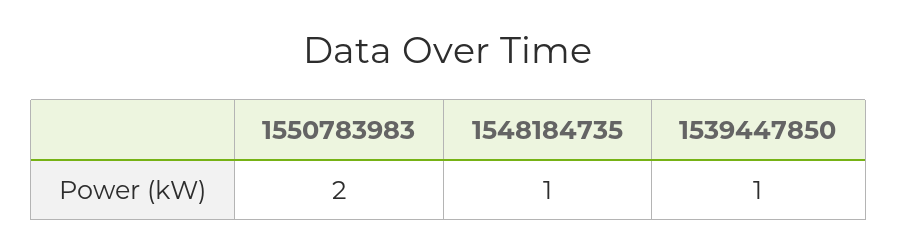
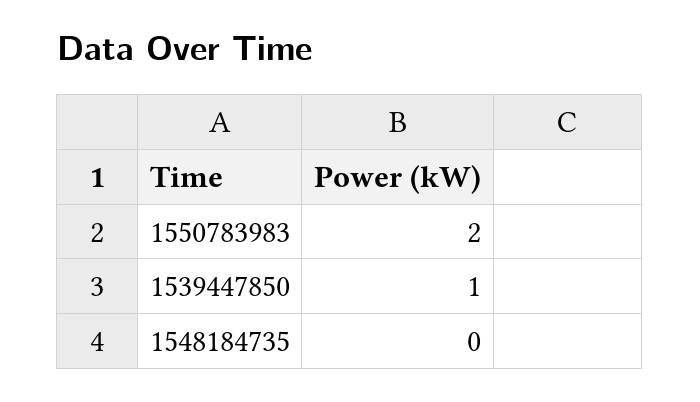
1548184735: 1 -> 0

